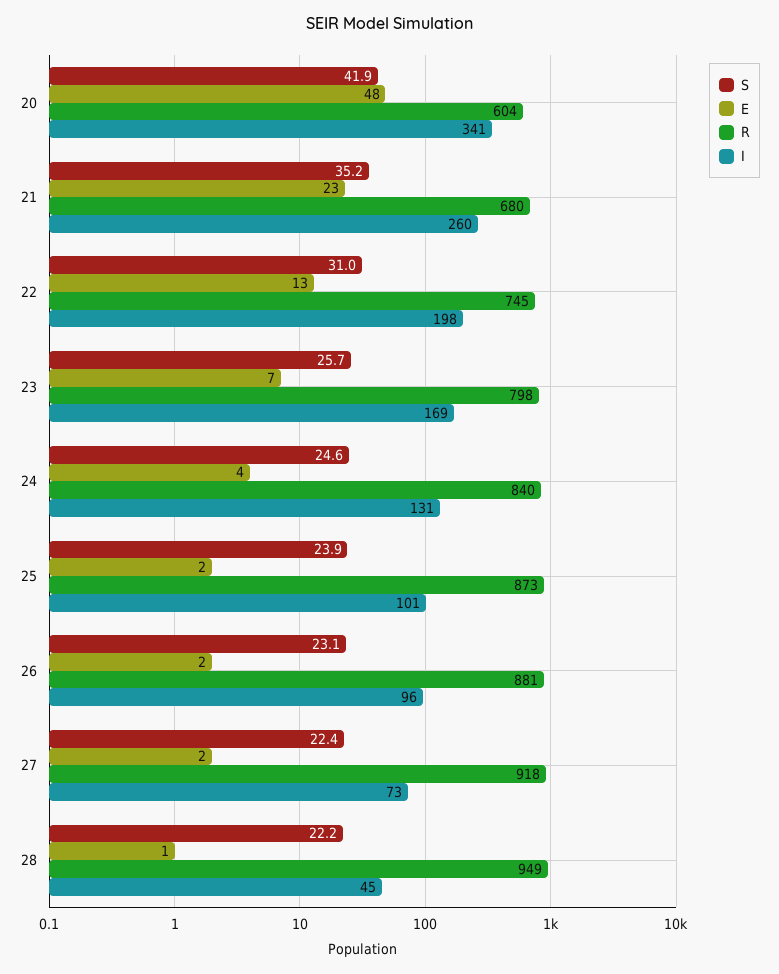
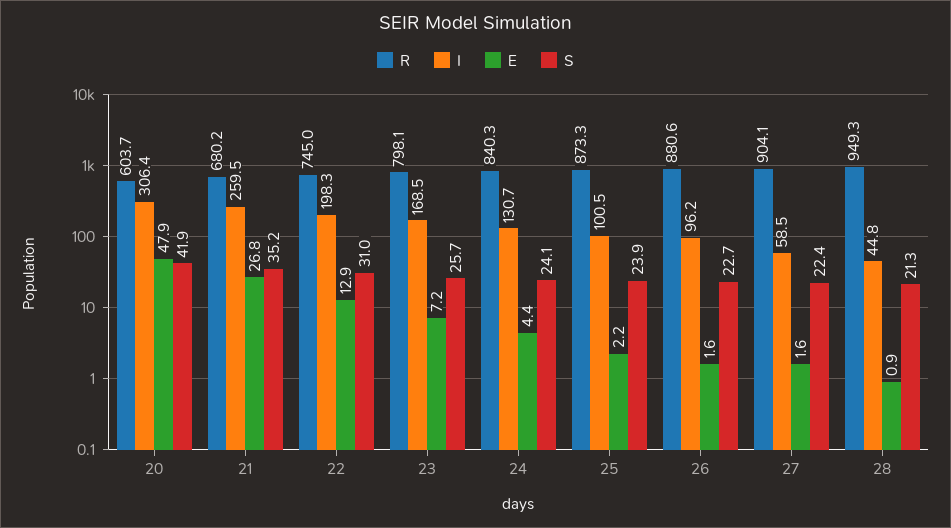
I, 20: 341 -> 306.4
E, 21: 23 -> 26.8
S, 24: 24.6 -> 24.1
S, 26: 23.1 -> 22.7
R, 27: 918 -> 904.1
I, 27: 73 -> 58.5
S, 28: 22.2 -> 21.3

